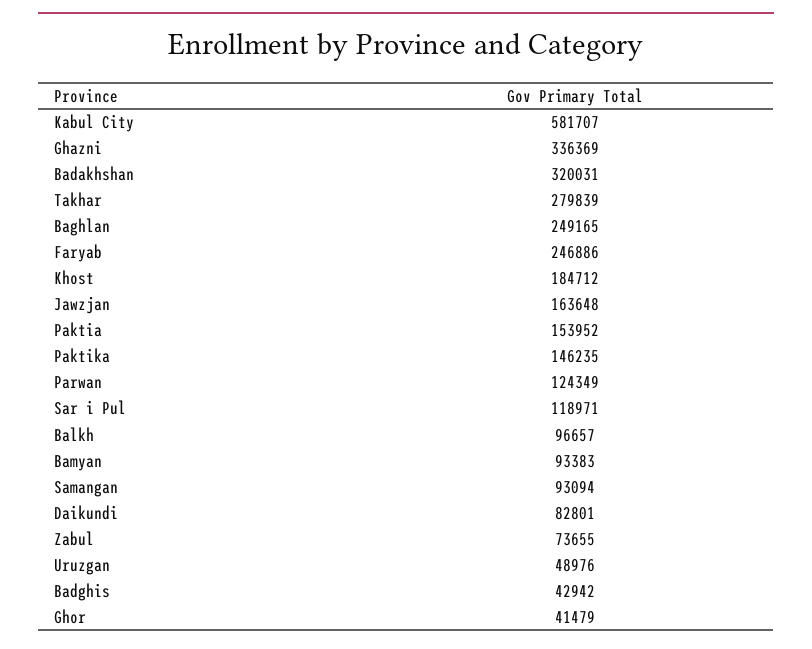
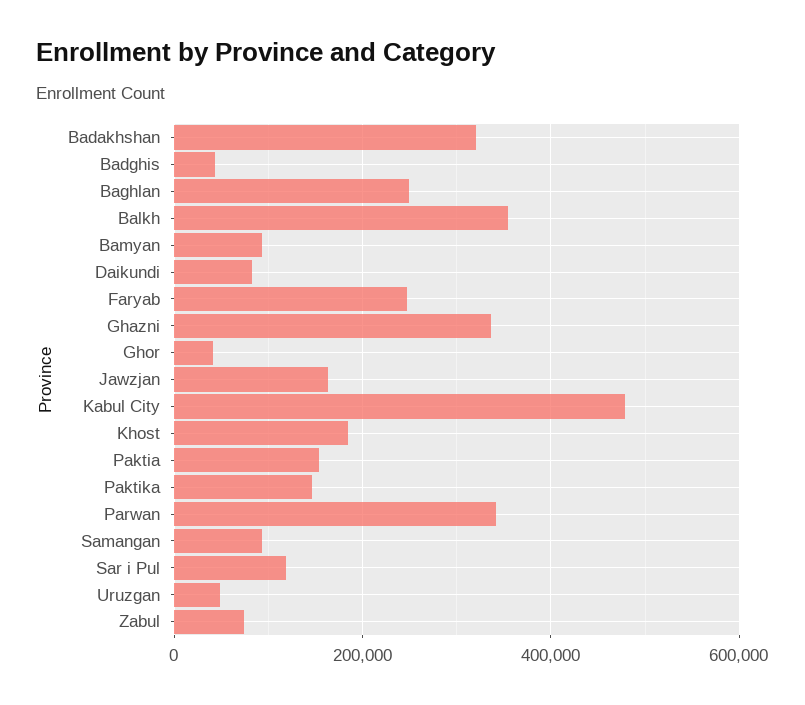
Kabul City: 581707 -> 480000
Takhar: 279839 -> none
Parwan: 124349 -> 340000
Balkh: 96657 -> 360000

